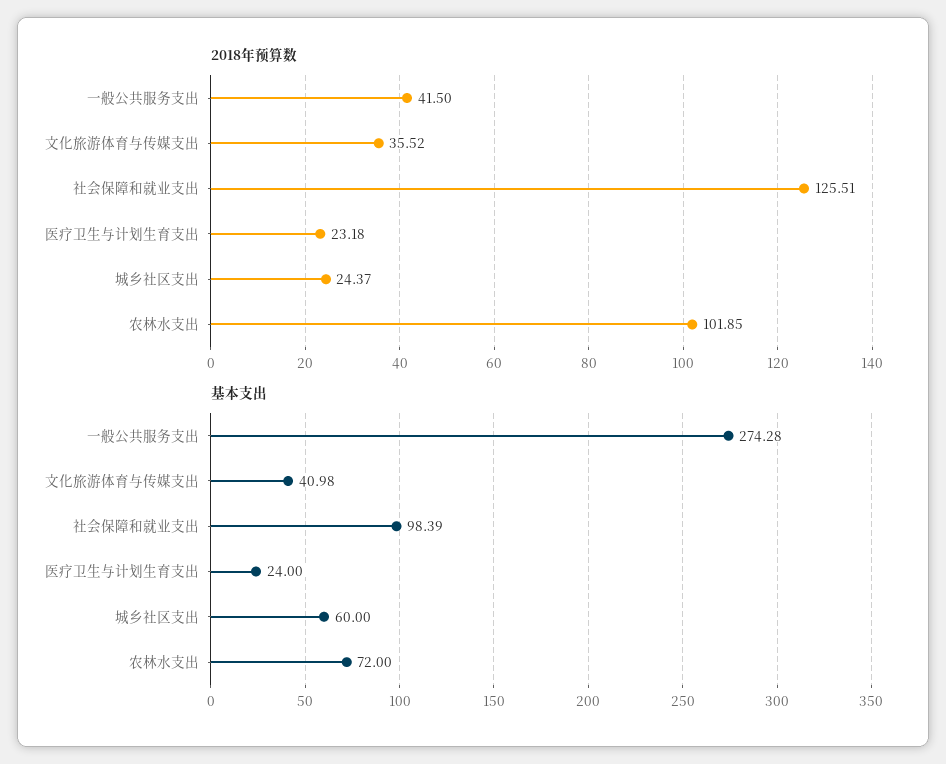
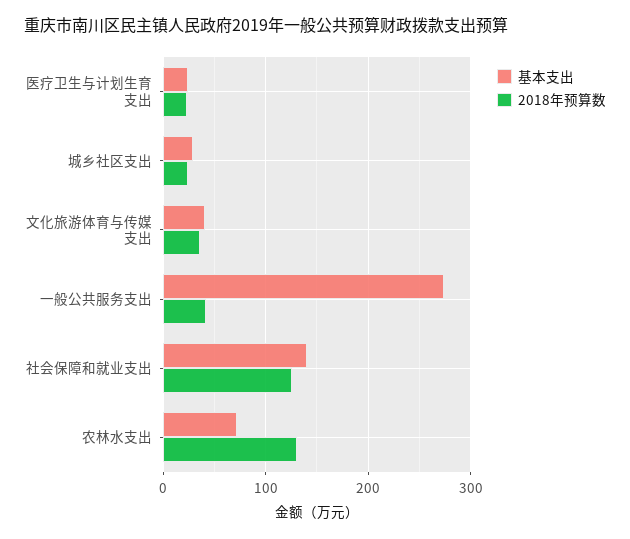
2018年预算数, 农林水支出: 101.85 -> 130
基本支出, 社会保障和就业支出: 98.39 -> 140
基本支出, 城乡社区支出: 60 -> 30

